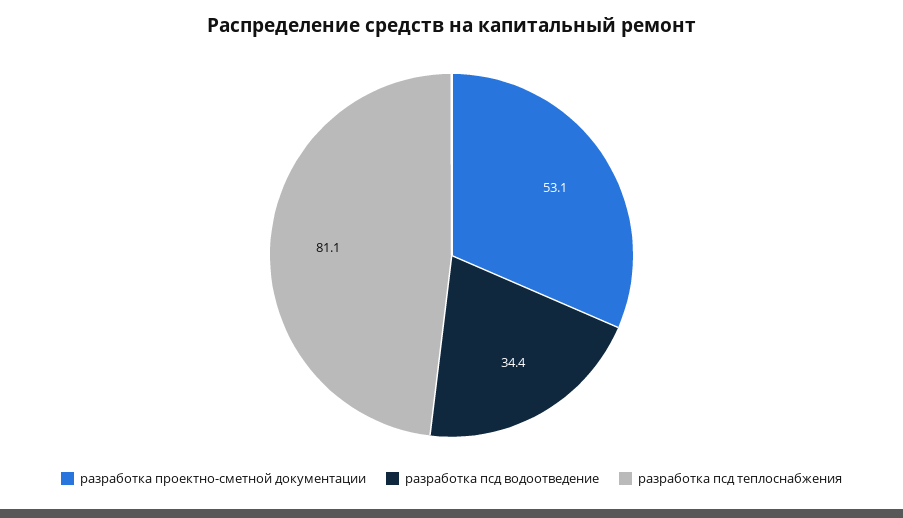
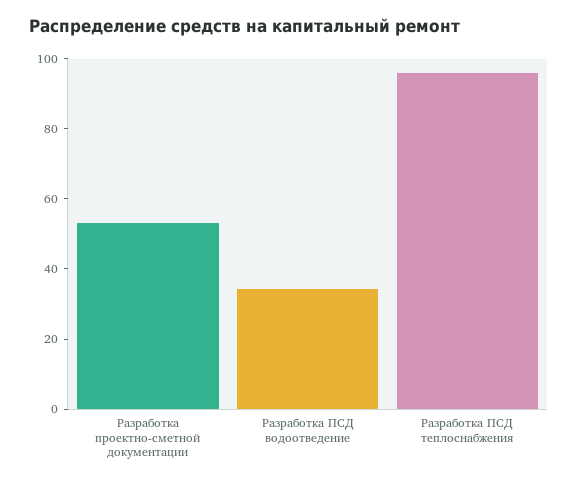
разработка псд теплоснабжения: 81.1 -> 95

